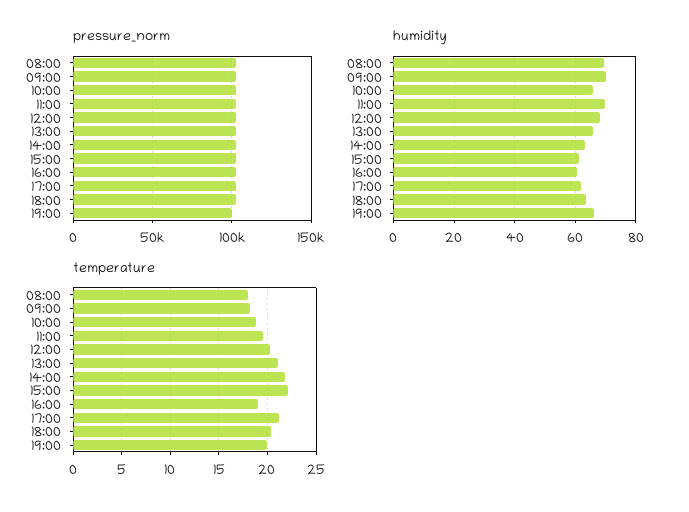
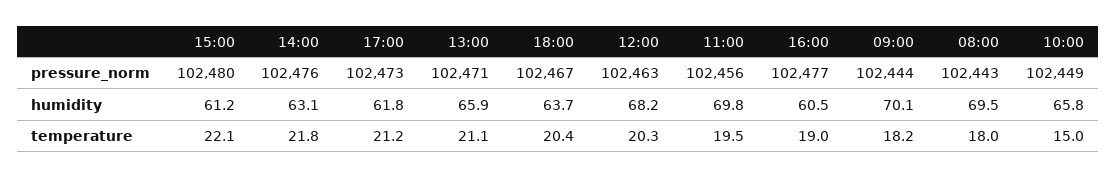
pressure_norm, 19:00: 100000 -> none
humidity, 19:00: 66 -> none
temperature, 10:00: 19 -> 15
temperature, 19:00: 20 -> none

